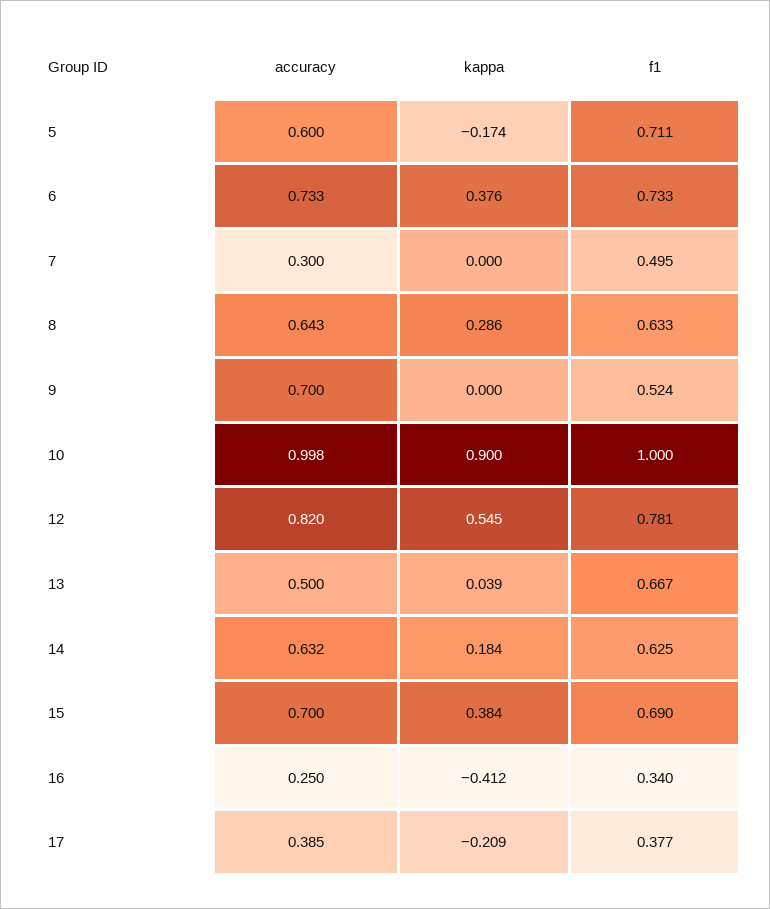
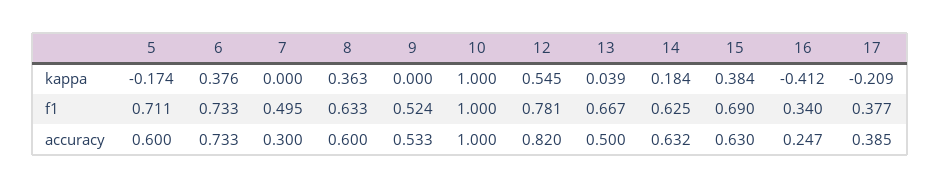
accuracy, 8: 0.643 -> 0.6
kappa, 8: 0.286 -> 0.363
accuracy, 9: 0.7 -> 0.533
accuracy, 10: 0.998 -> 1
kappa, 10: 0.9 -> 1
accuracy, 15: 0.7 -> 0.63
accuracy, 16: 0.25 -> 0.247

